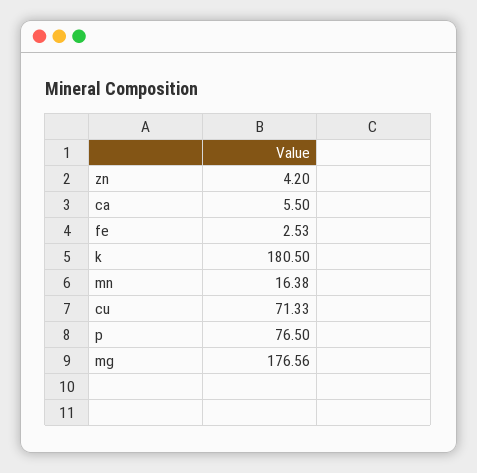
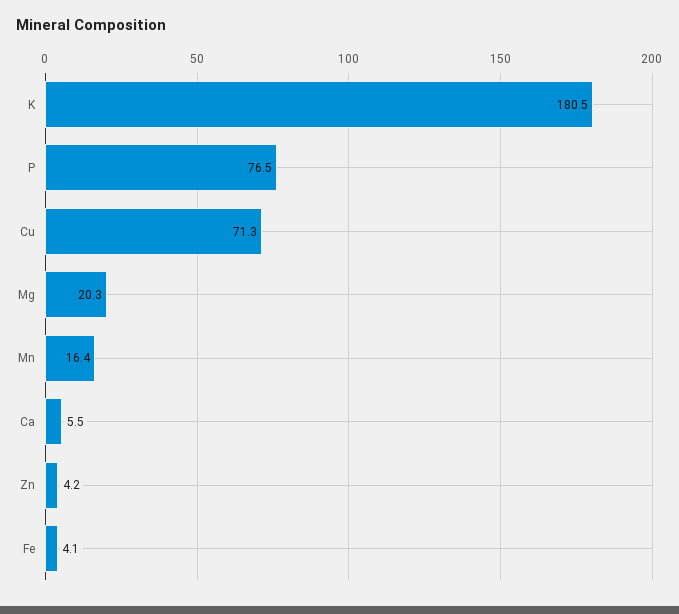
fe: 2.53 -> 4.1
mg: 176.56 -> 20.3

